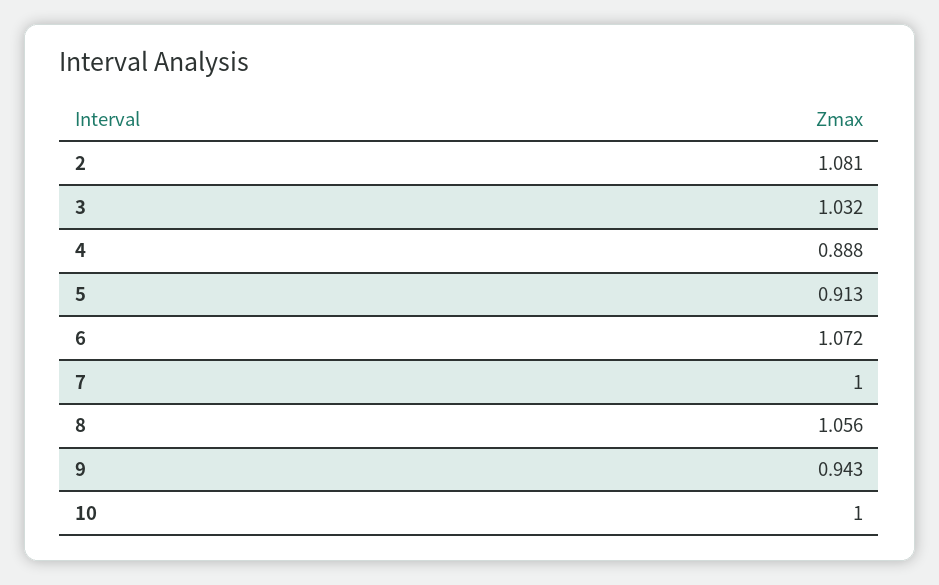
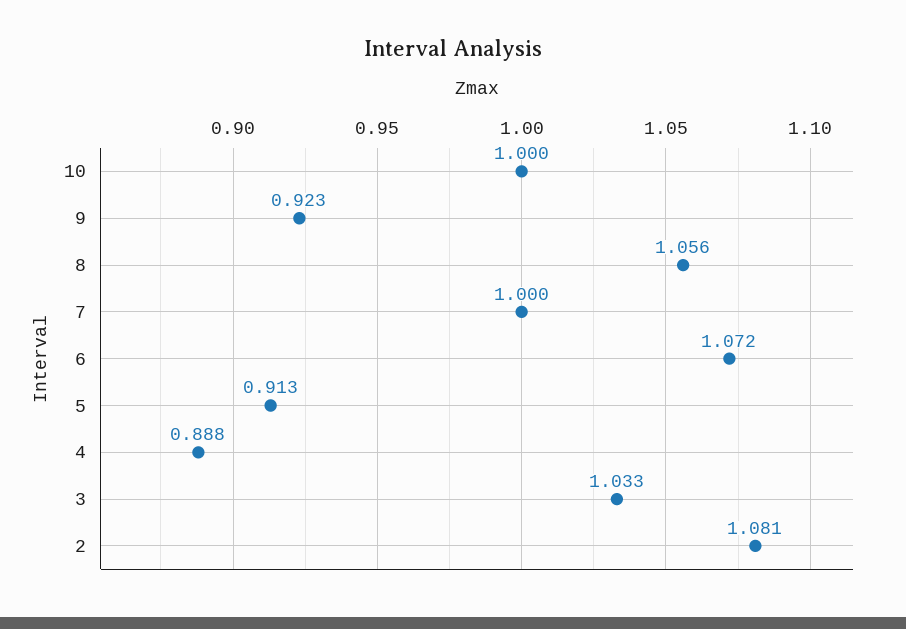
3: 1.032 -> 1.033
9: 0.943 -> 0.923

